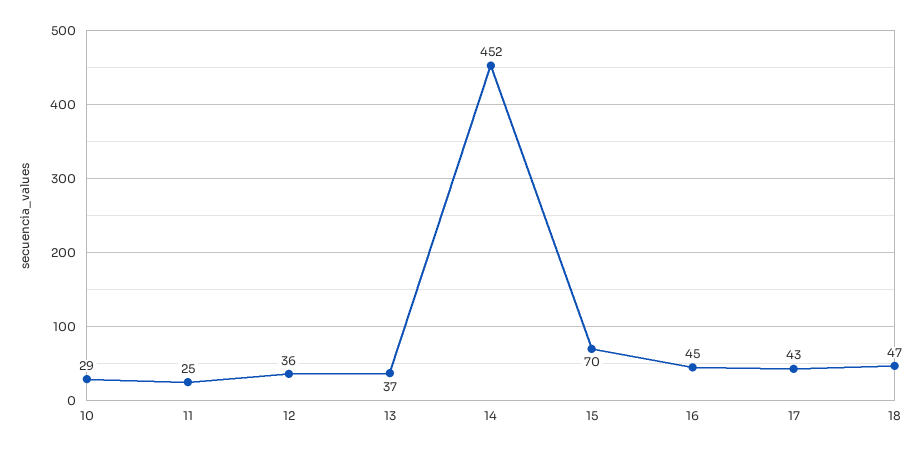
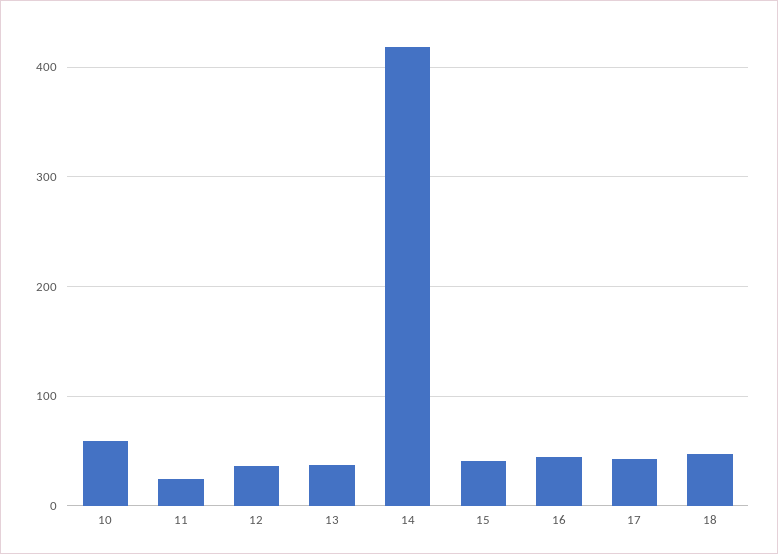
10: 29 -> 60
14: 452 -> 420
15: 70 -> 40

